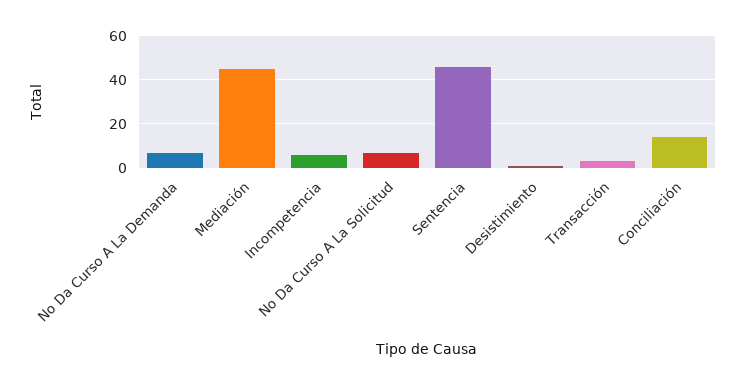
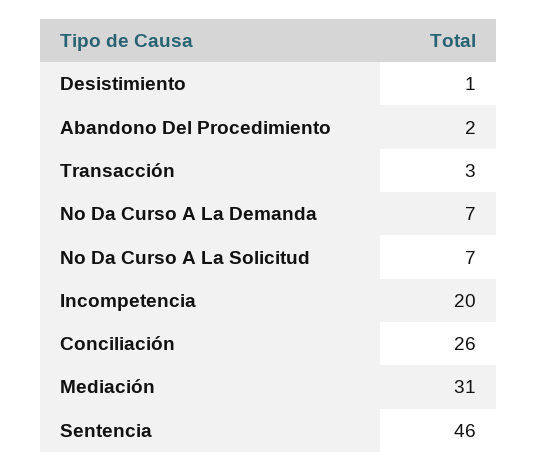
Mediación: 45 -> 31
Incompetencia: 5 -> 20
Conciliación: 15 -> 26
Abandono Del Procedimiento: none -> 2

